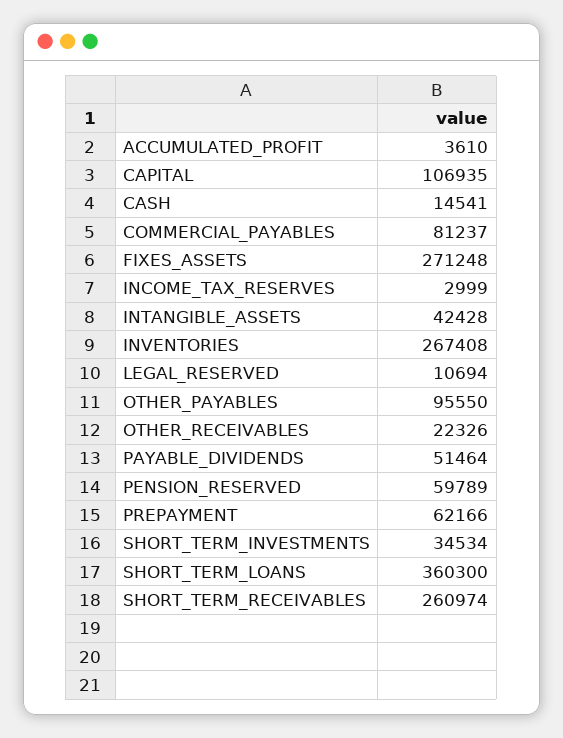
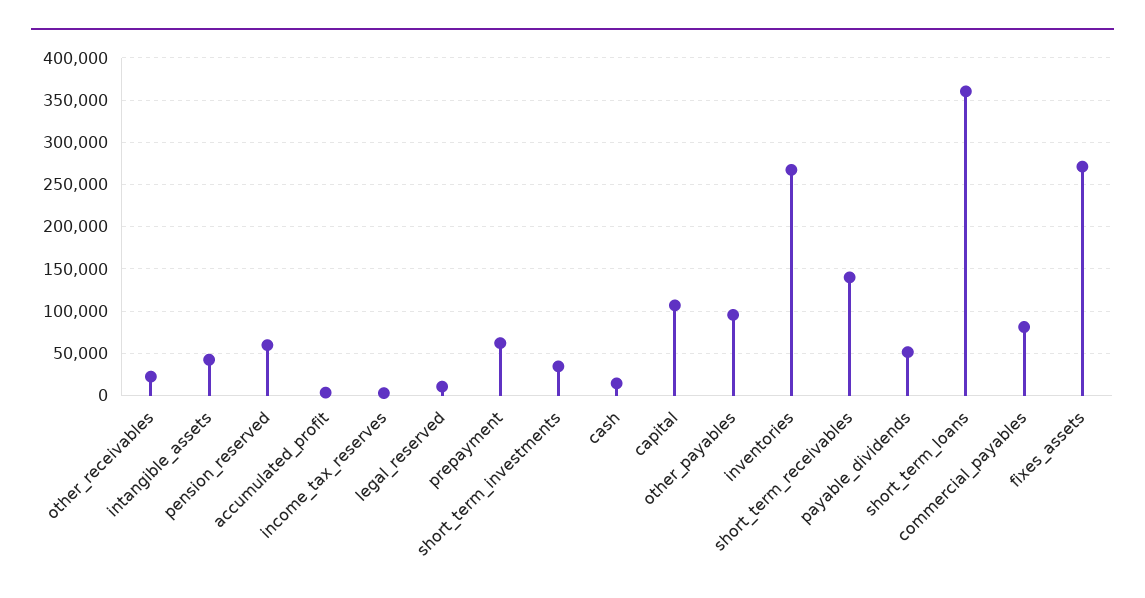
SHORT_TERM_RECEIVABLES: 260974 -> 140000

